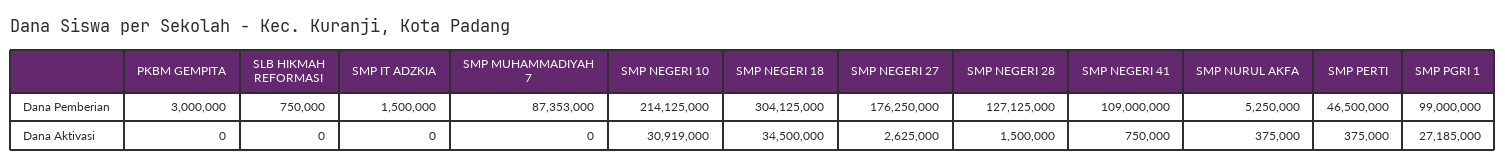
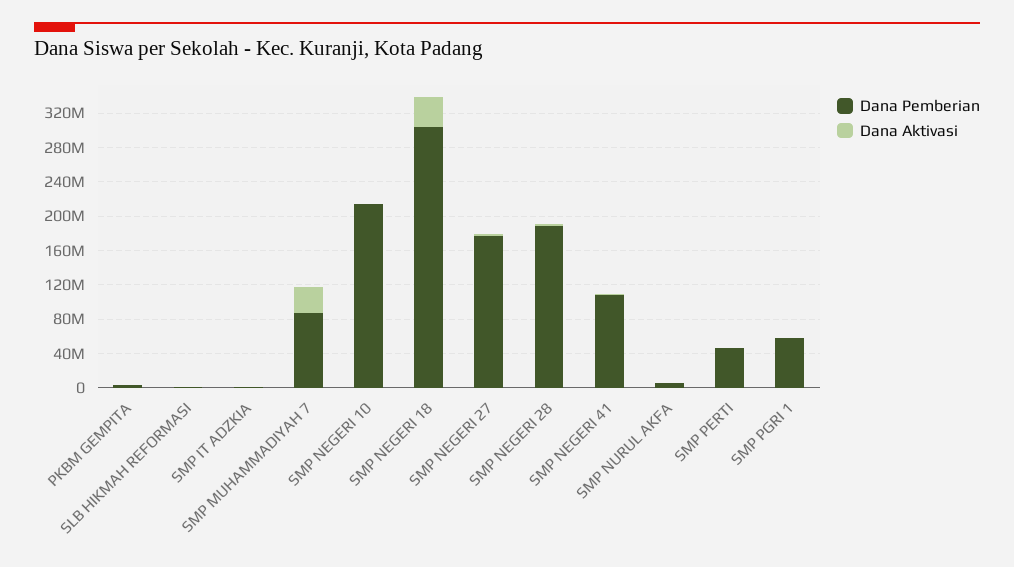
Dana Pemberian, SMP NEGERI 28: 127125000 -> 190000000
Dana Pemberian, SMP PGRI 1: 99000000 -> 60000000
Dana Aktivasi, SMP MUHAMMADIYAH 7: 0 -> 30000000
Dana Aktivasi, SMP NEGERI 10: 30919000 -> 0
Dana Aktivasi, SMP PGRI 1: 27185000 -> 0

